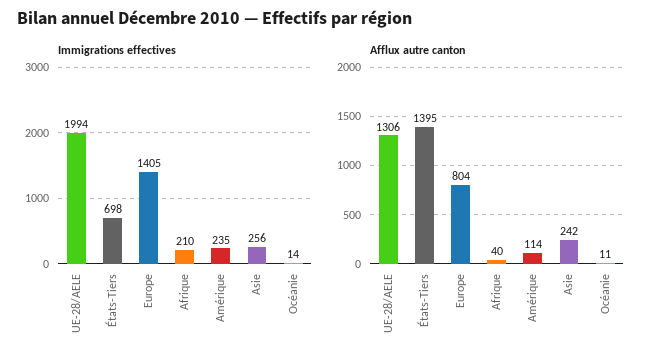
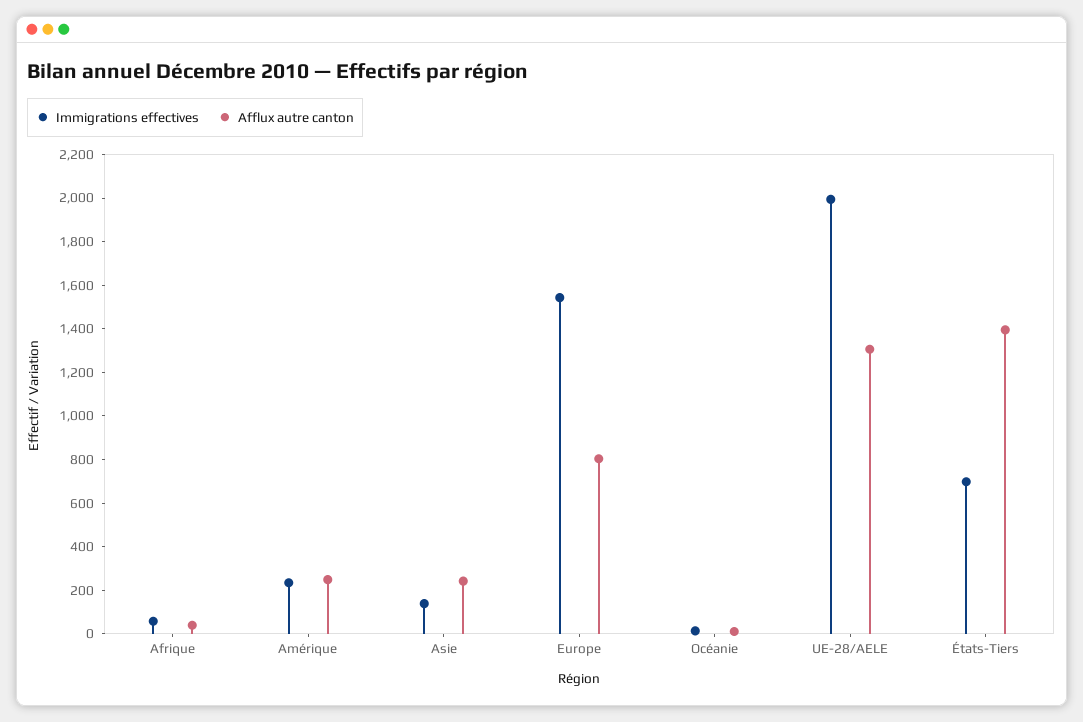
Immigrations effectives, Europe: 1405 -> 1550
Immigrations effectives, Afrique: 210 -> 50
Immigrations effectives, Asie: 256 -> 150
Afflux autre canton, Amérique: 114 -> 250

